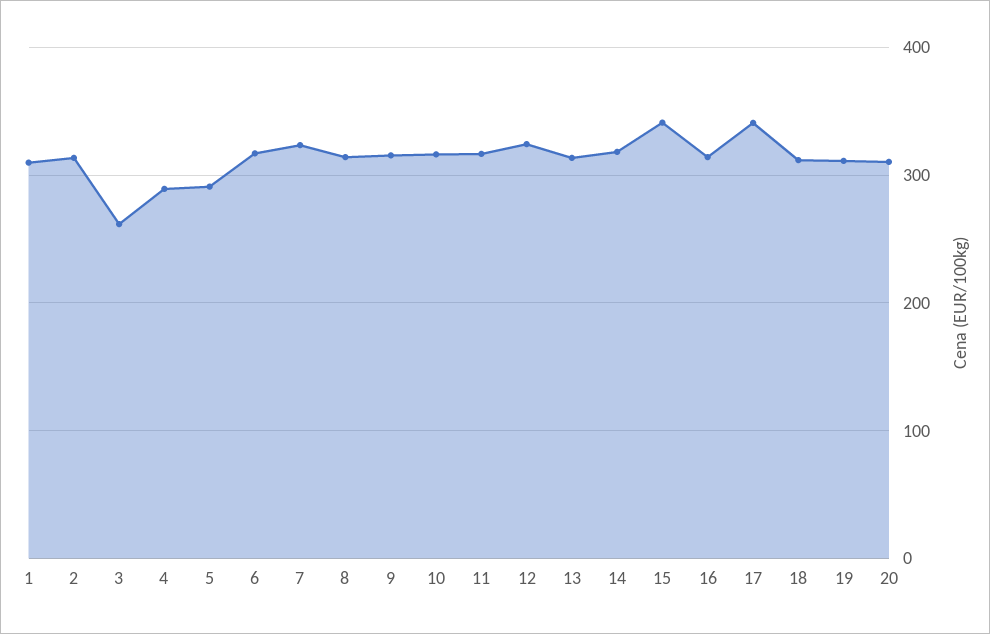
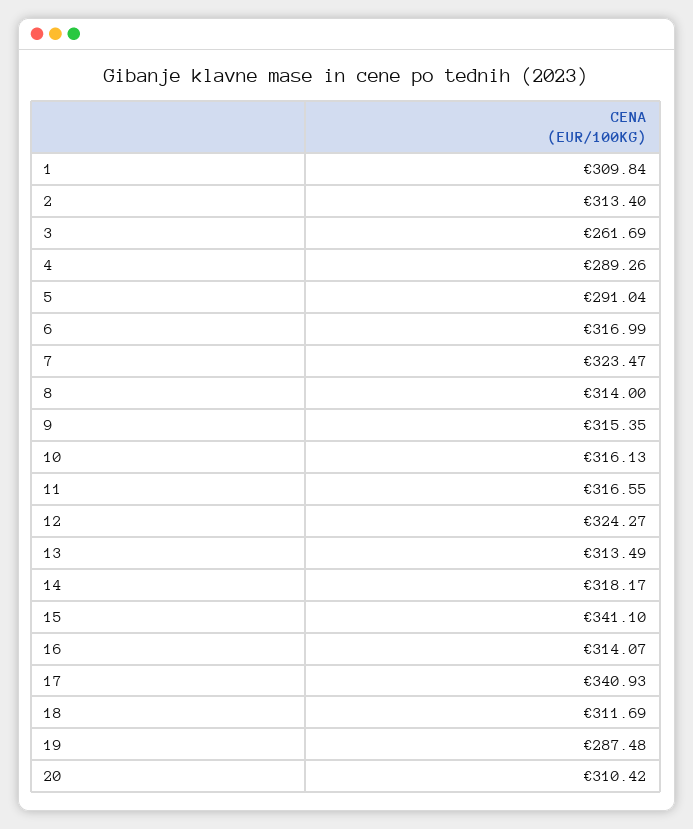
19: 310 -> 287.48

